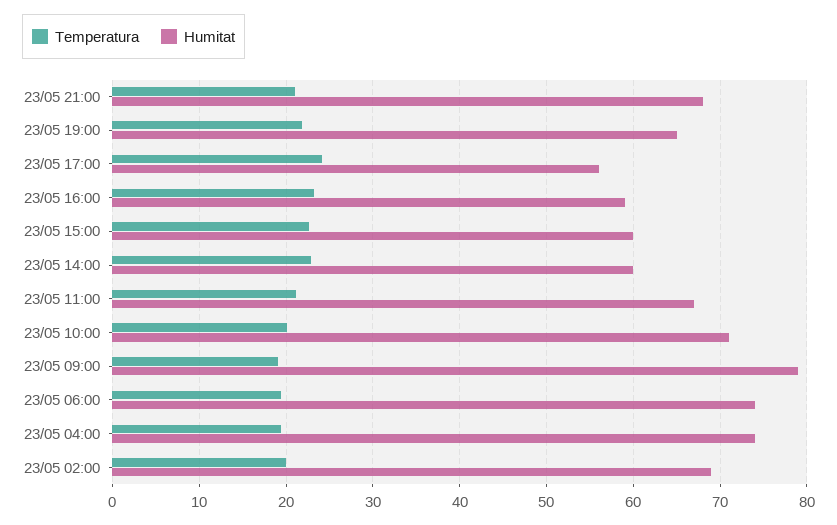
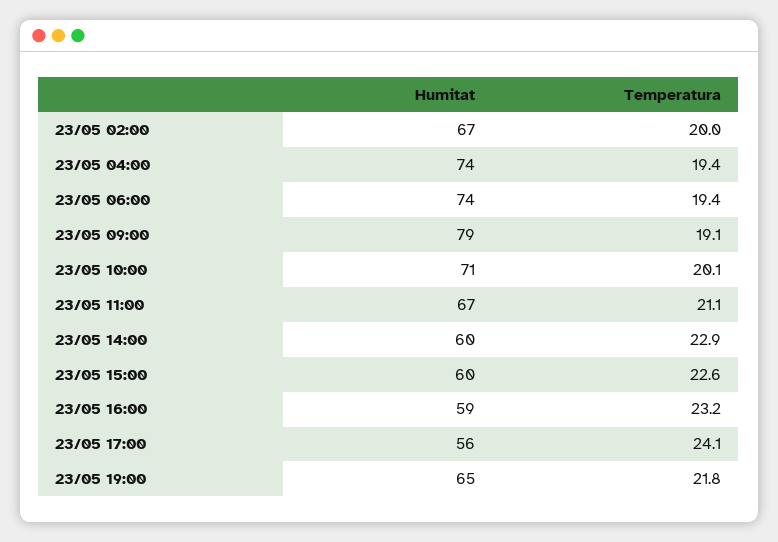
Temperatura, 23/05 21:00: 21 -> none
Humitat, 23/05 21:00: 68 -> none
Humitat, 23/05 02:00: 69 -> 67

